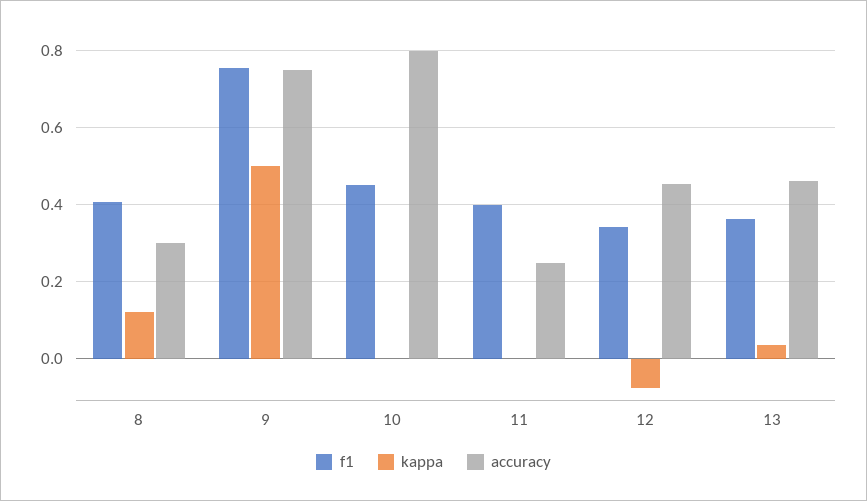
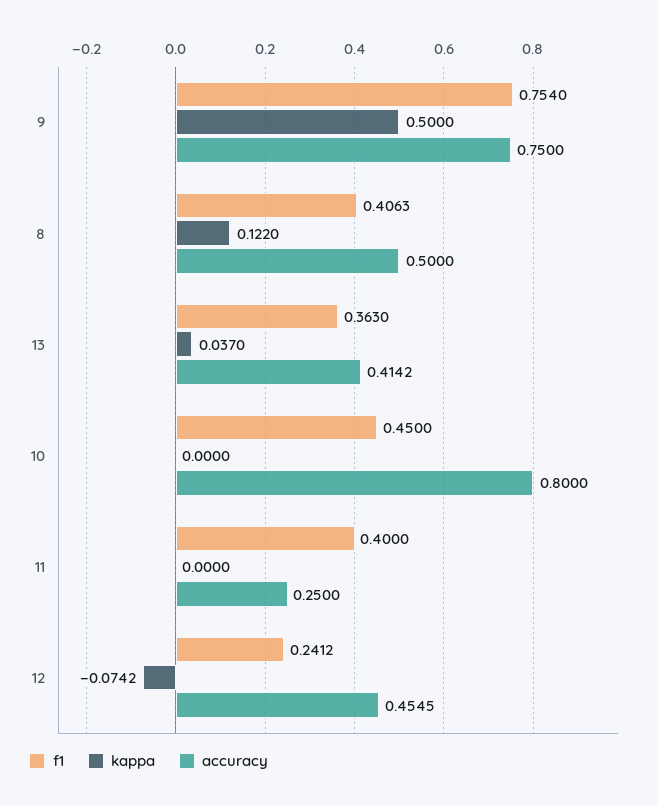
accuracy, 8: 0.3 -> 0.5
f1, 12: 0.34 -> 0.2412
accuracy, 13: 0.46 -> 0.4142

